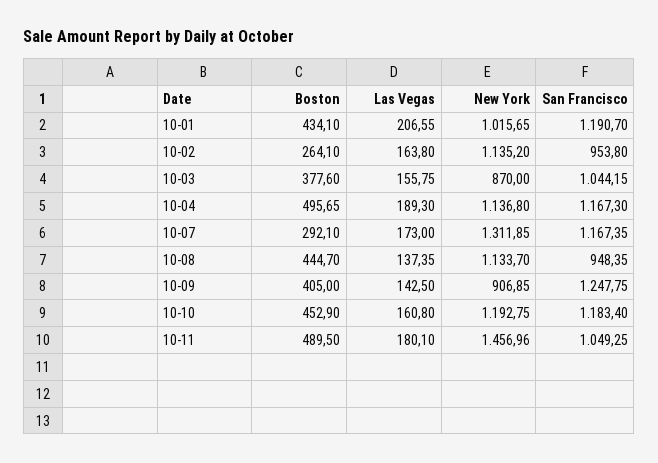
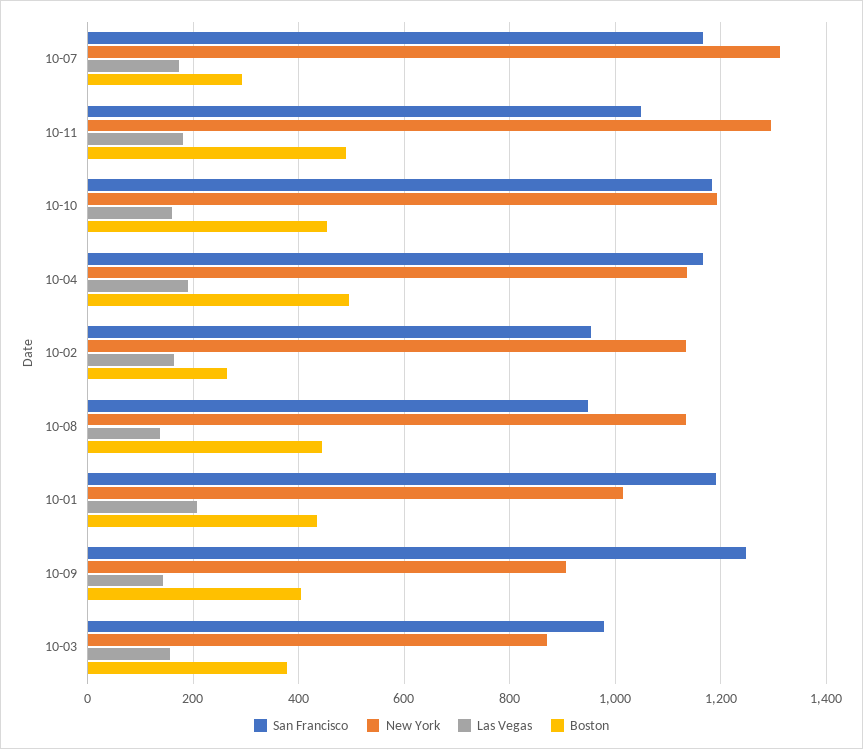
San Francisco, 10-03: 1044.15 -> 980
New York, 10-11: 1456.96 -> 1300

